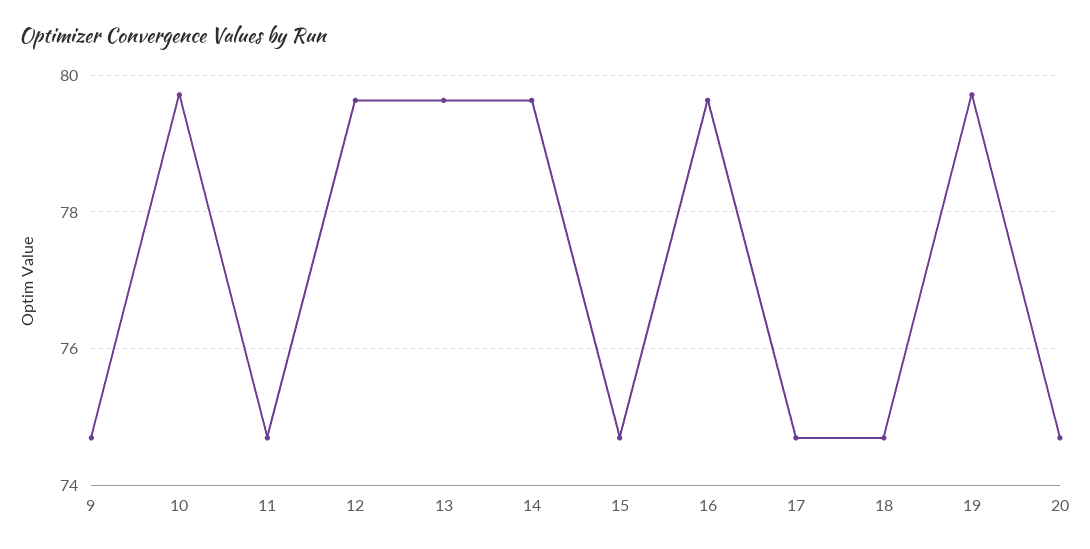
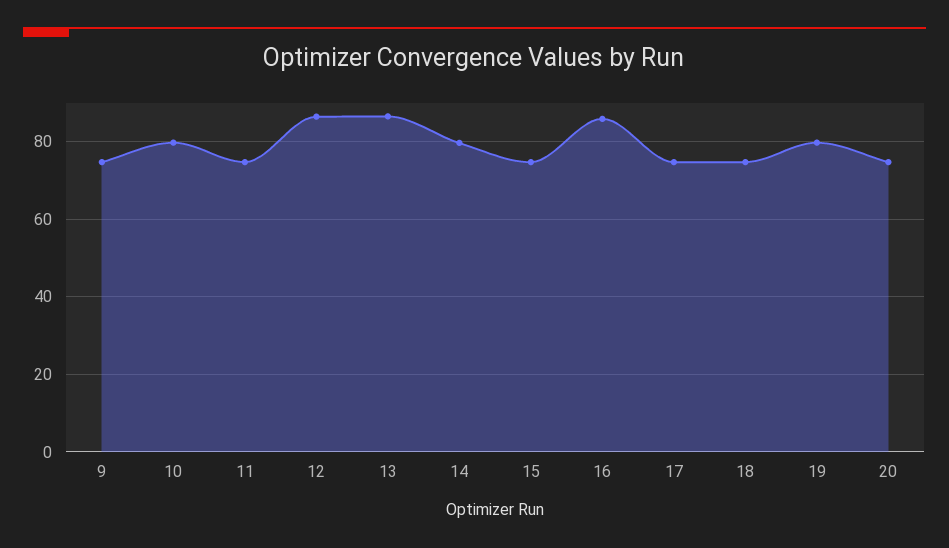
12: 79.6 -> 86
13: 79.6 -> 86
16: 79.6 -> 86

